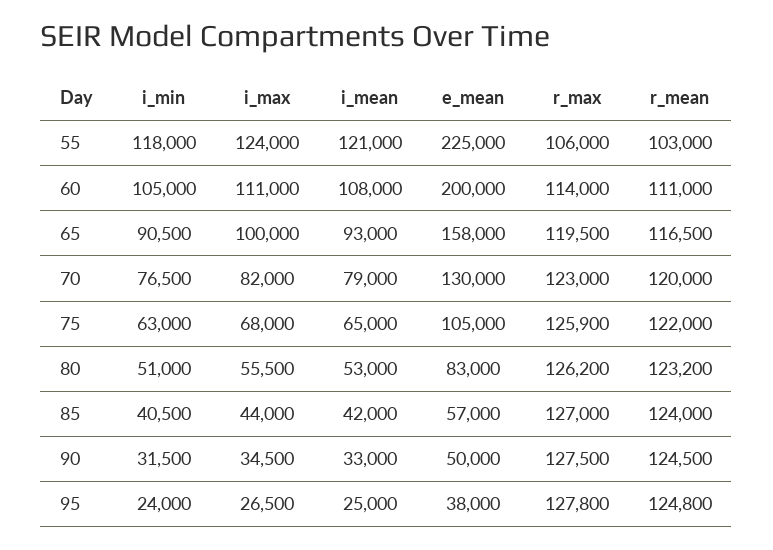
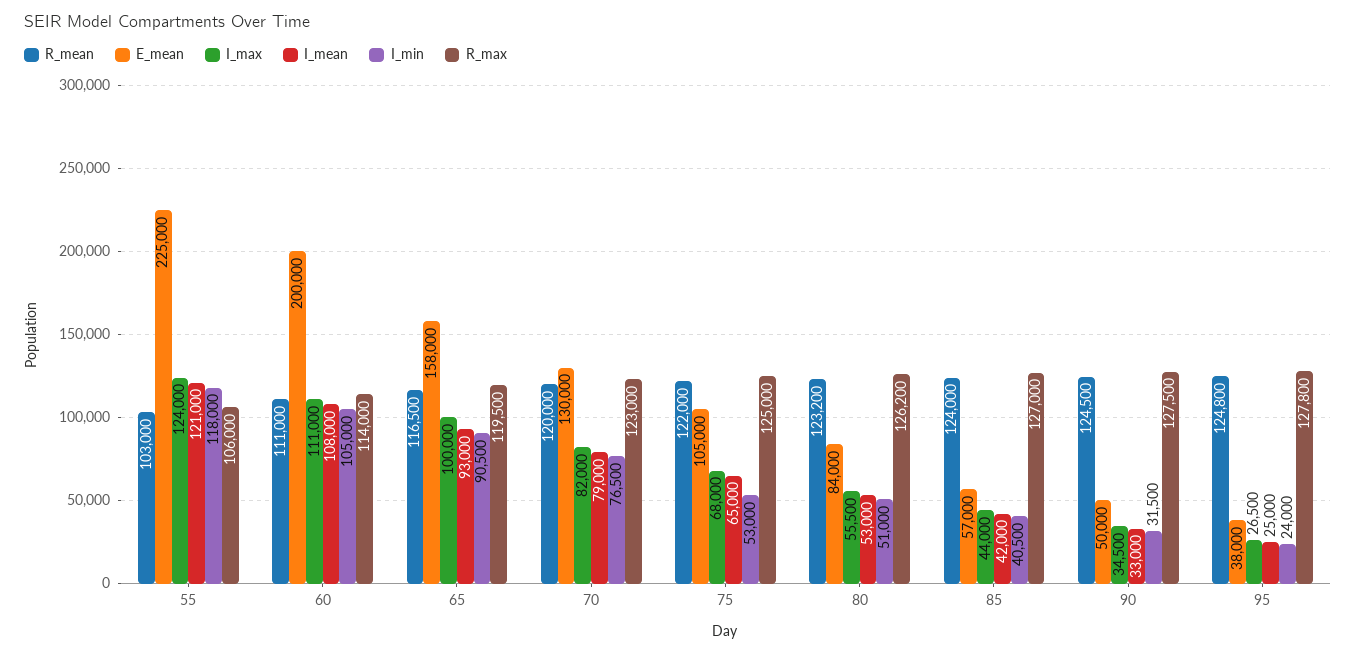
i_min, 75: 63000 -> 53000
r_max, 75: 125900 -> 125000
e_mean, 80: 83000 -> 84000

